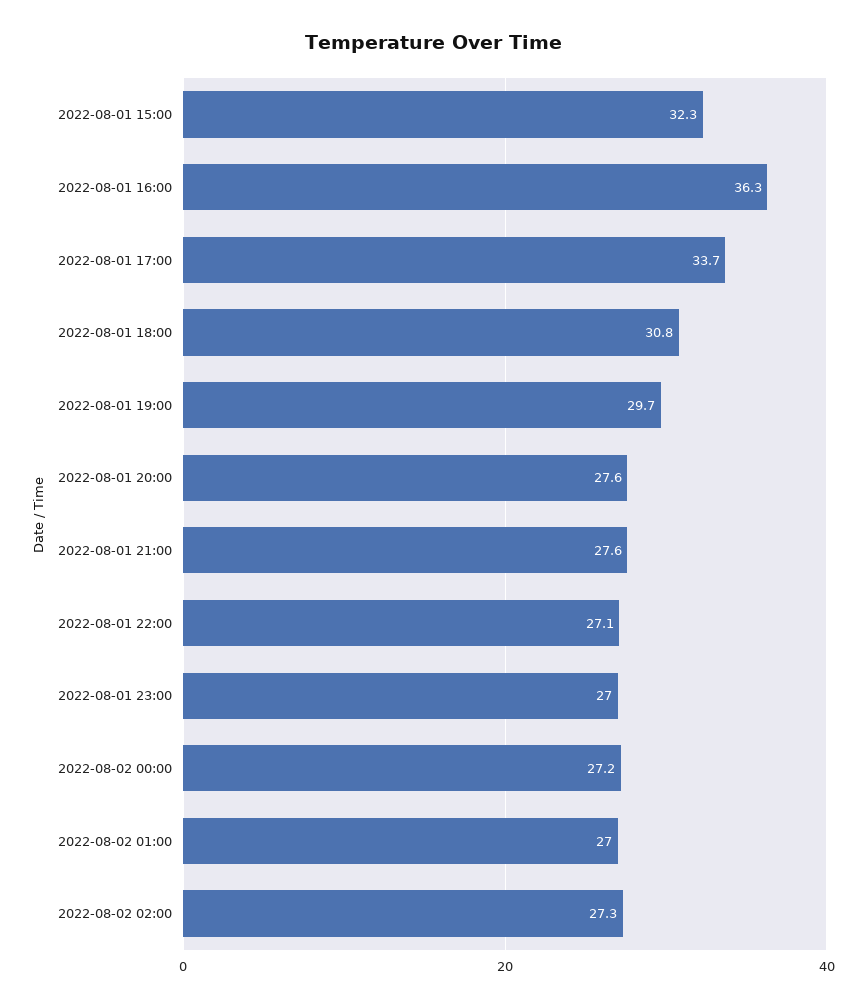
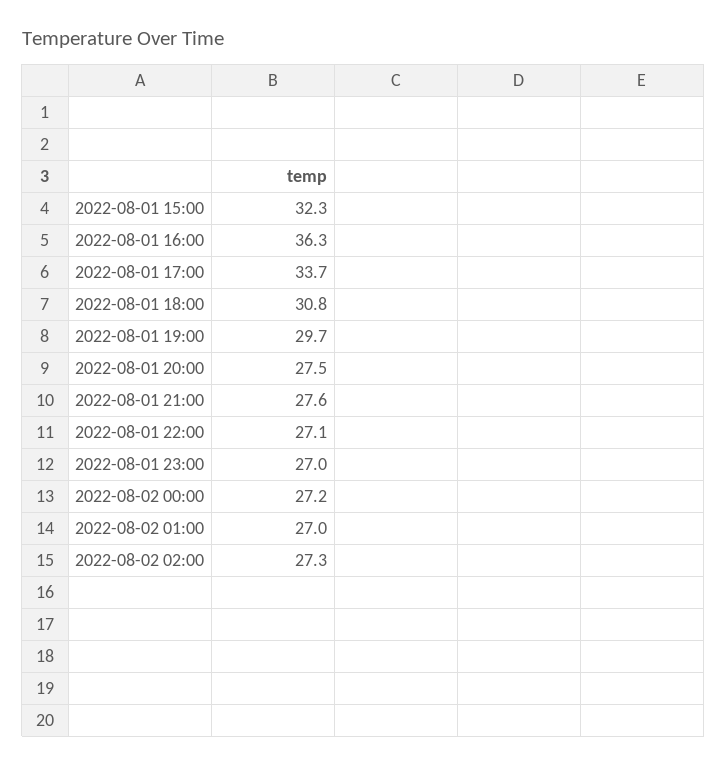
2022-08-01 20:00: 27.6 -> 27.5

